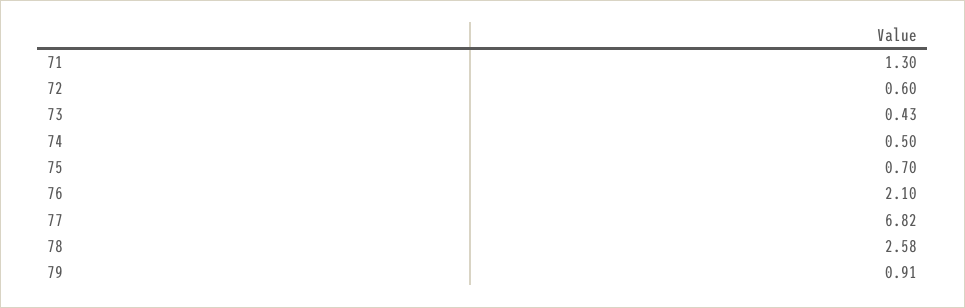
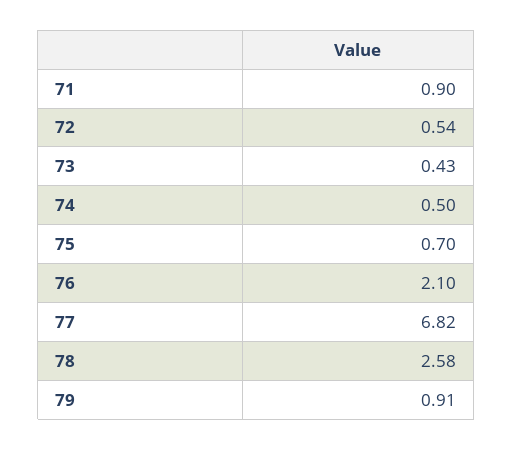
71: 1.3 -> 0.9
72: 0.6 -> 0.54

